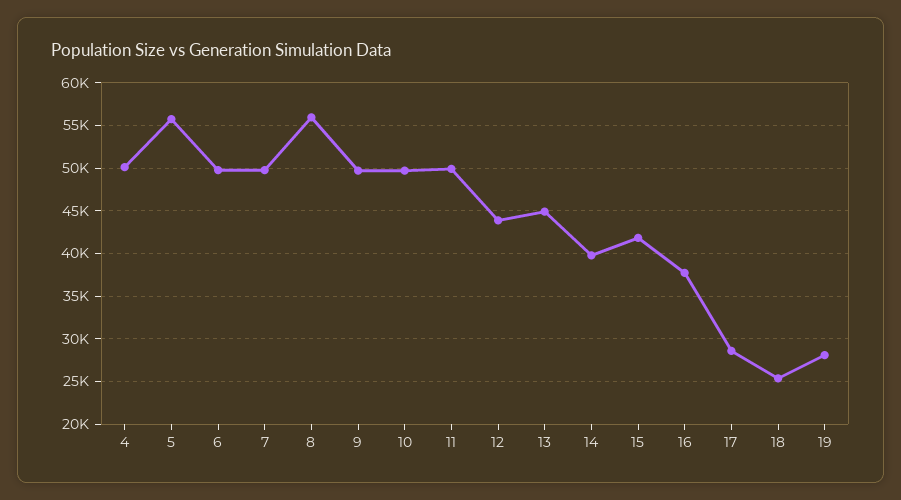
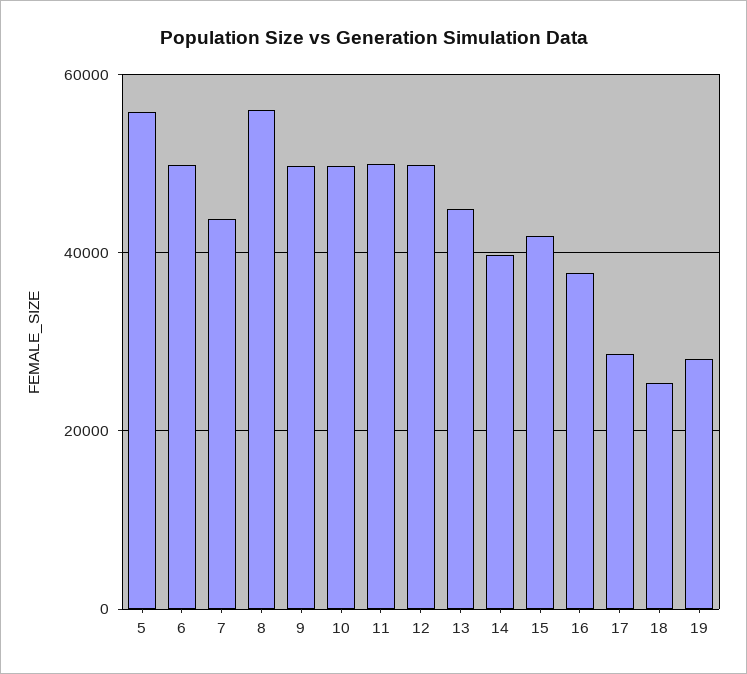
4: 50000 -> none
7: 50000 -> 44000
12: 44000 -> 50000

